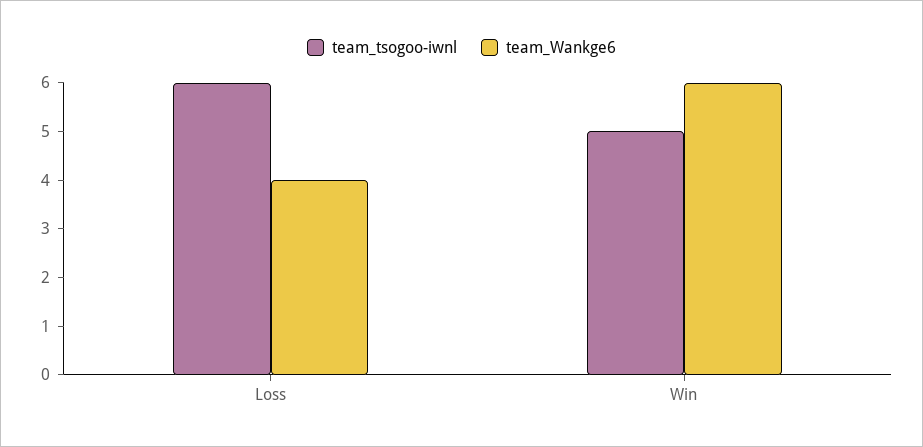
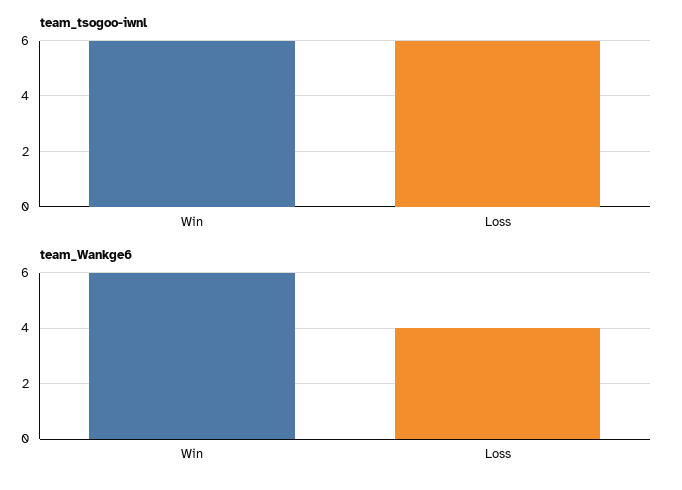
team_tsogoo-iwnl, Win: 5 -> 6

